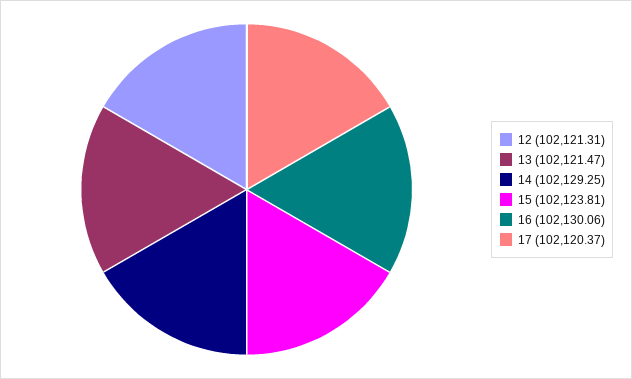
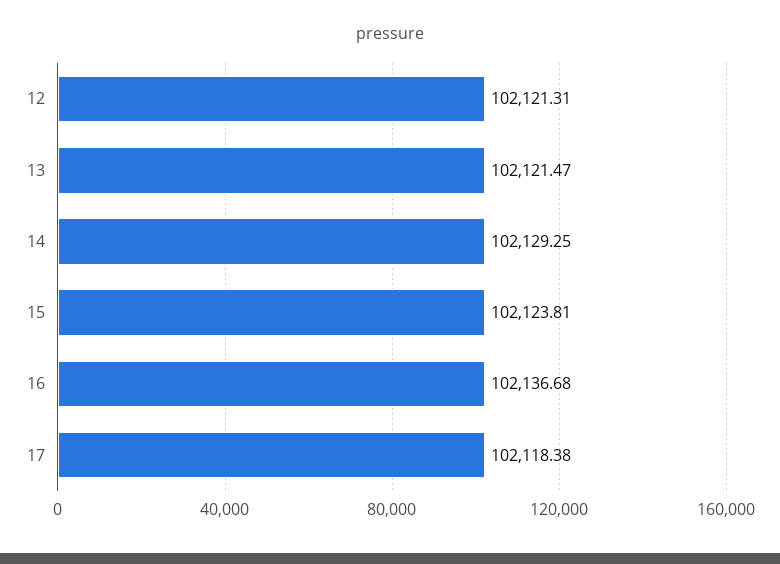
16: 102130.06 -> 102136.68
17: 102120.37 -> 102118.38

